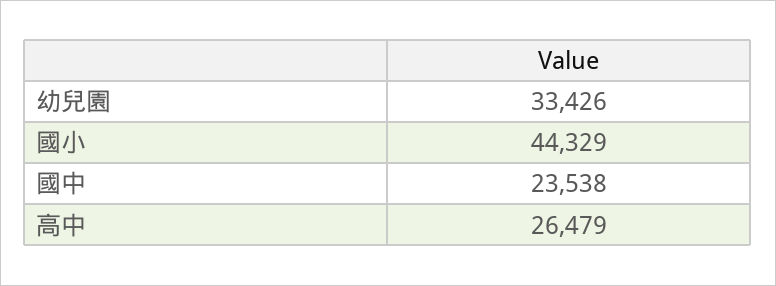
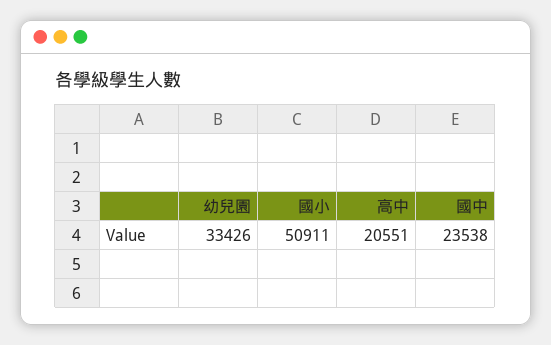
國小: 44329 -> 50911
高中: 26479 -> 20551

